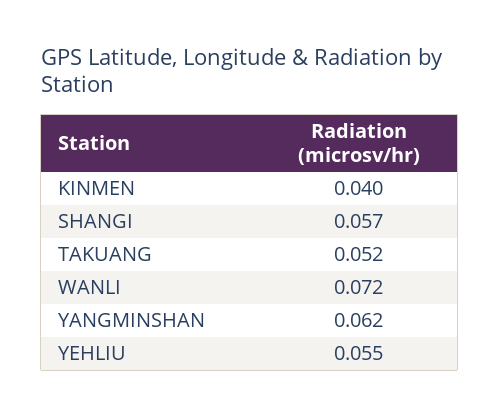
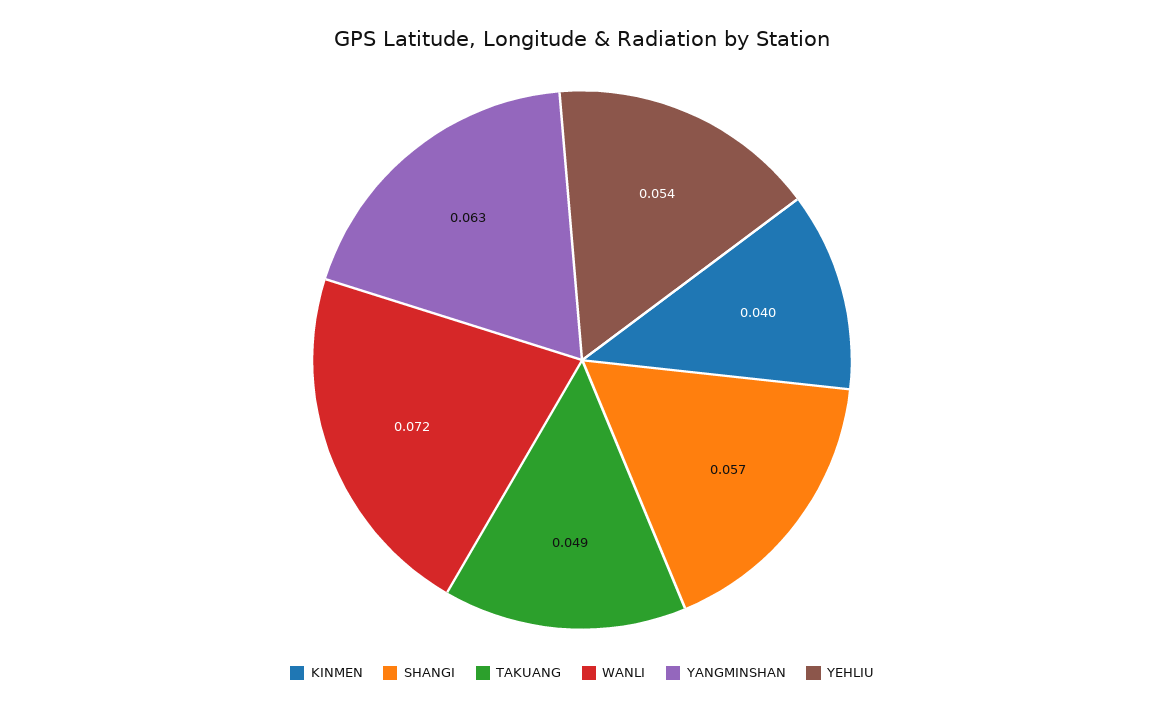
TAKUANG: 0.052 -> 0.049
YANGMINSHAN: 0.062 -> 0.063
YEHLIU: 0.055 -> 0.054

